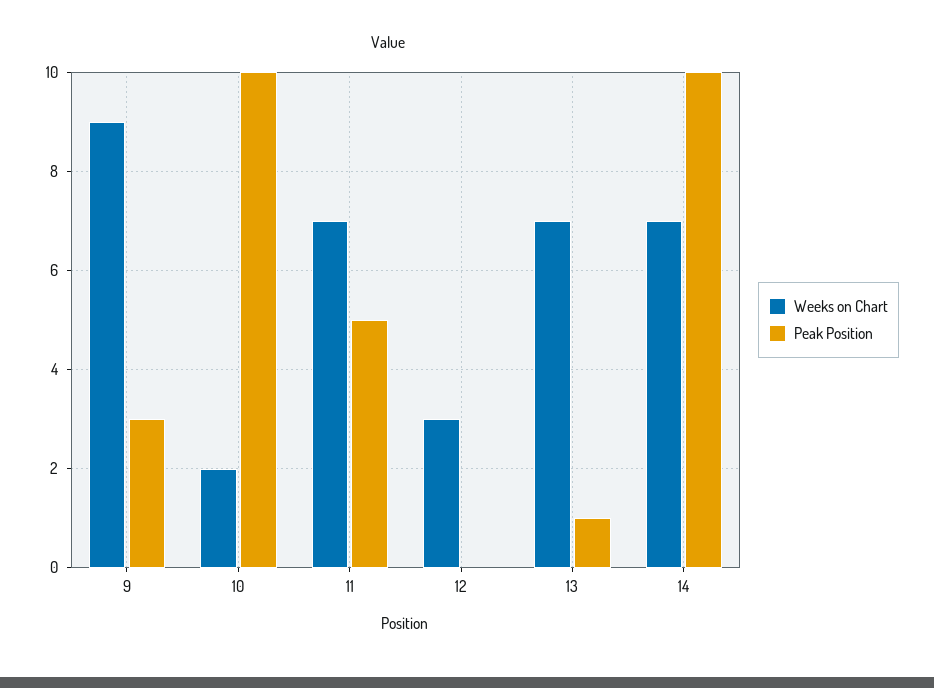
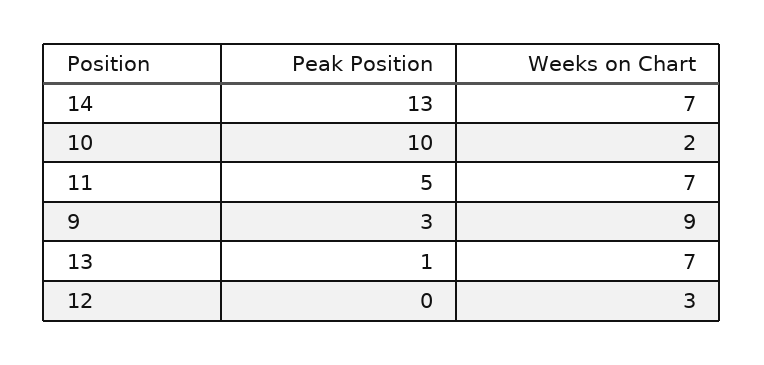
Peak Position, 14: 10 -> 13

